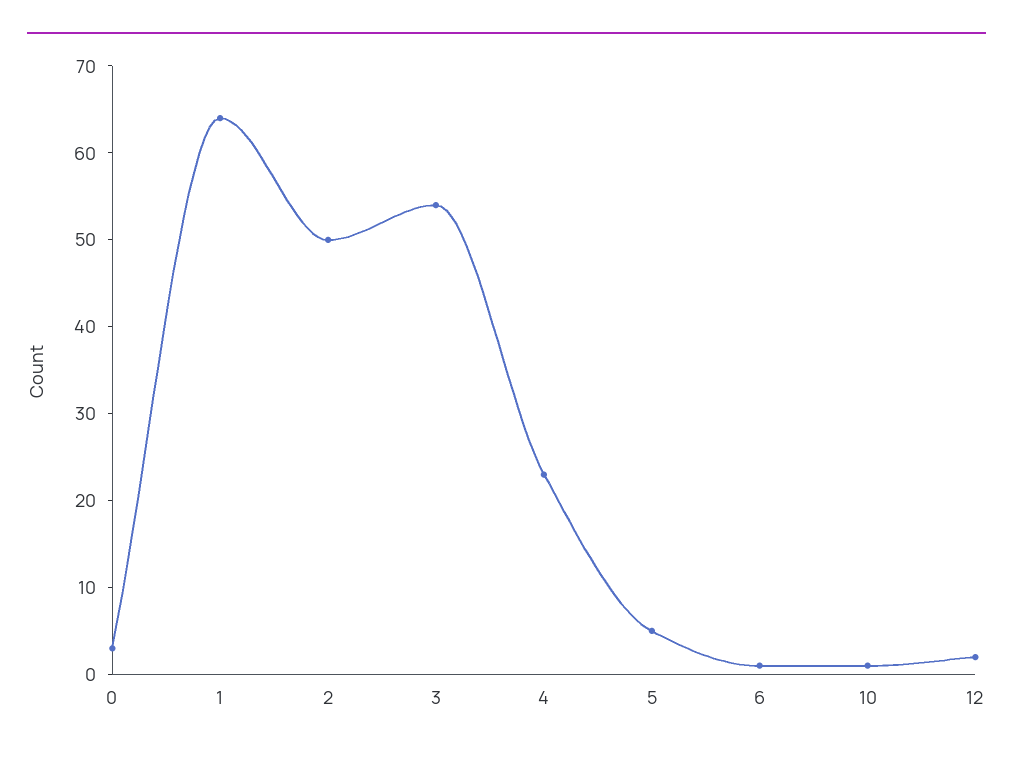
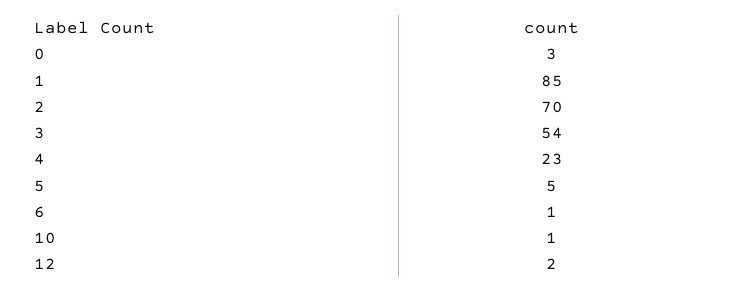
1: 64 -> 85
2: 50 -> 70

